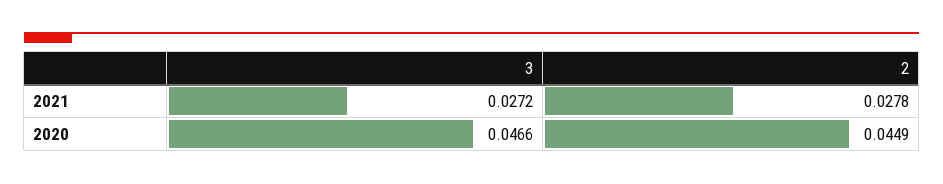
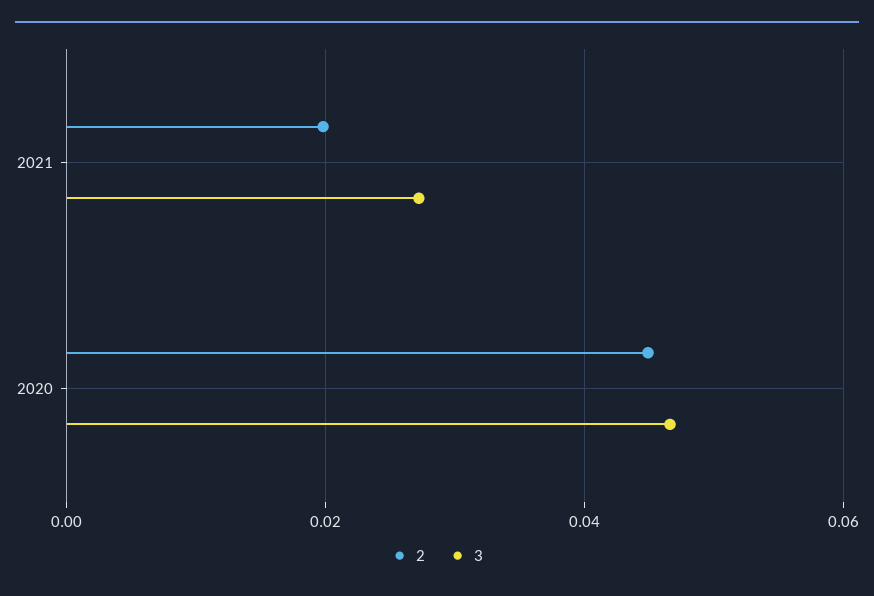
2, 2021: 0.0278 -> 0.02

